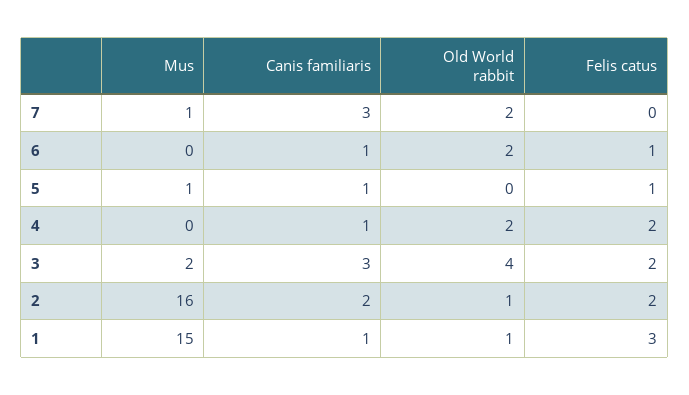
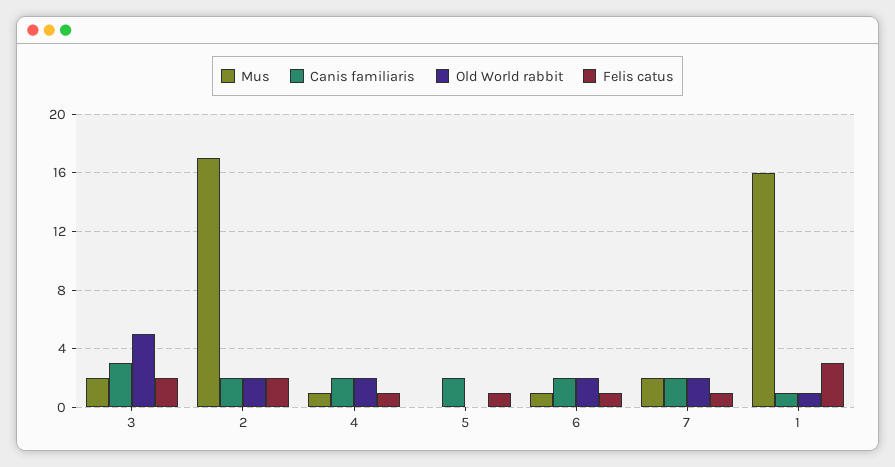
Mus, 7: 1 -> 2
Canis familiaris, 7: 3 -> 2
Felis catus, 7: 0 -> 1
Mus, 6: 0 -> 1
Canis familiaris, 6: 1 -> 2
Mus, 5: 1 -> 0
Canis familiaris, 5: 1 -> 2
Mus, 4: 0 -> 1
Canis familiaris, 4: 1 -> 2
Felis catus, 4: 2 -> 1
Old World rabbit, 3: 4 -> 5
Mus, 2: 16 -> 17
Old World rabbit, 2: 1 -> 2
Mus, 1: 15 -> 16

